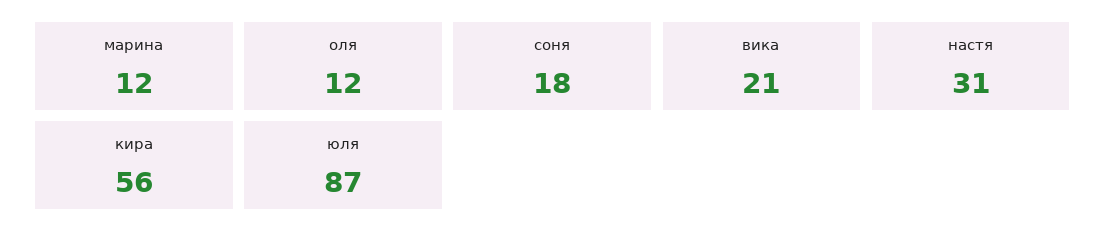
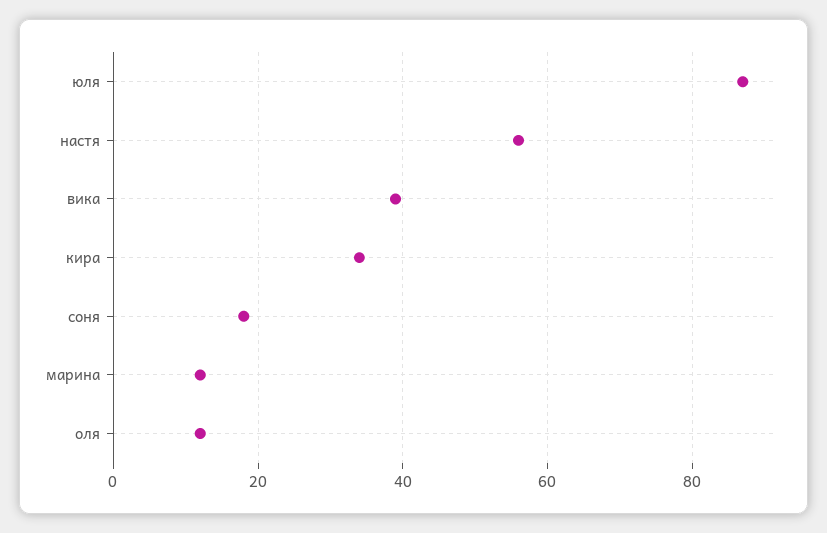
вика: 21 -> 40
настя: 31 -> 55
кира: 56 -> 35

